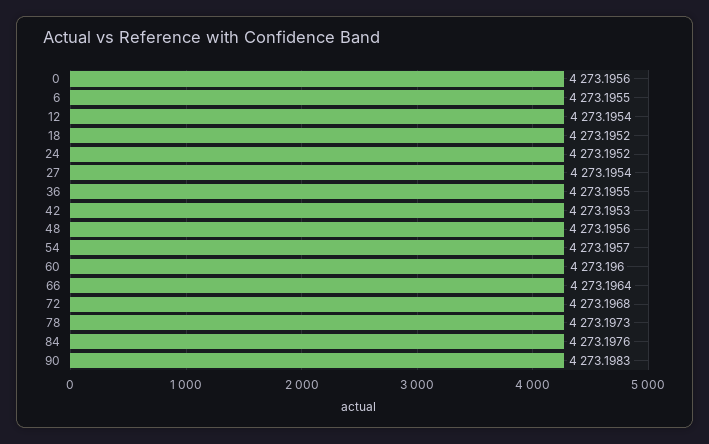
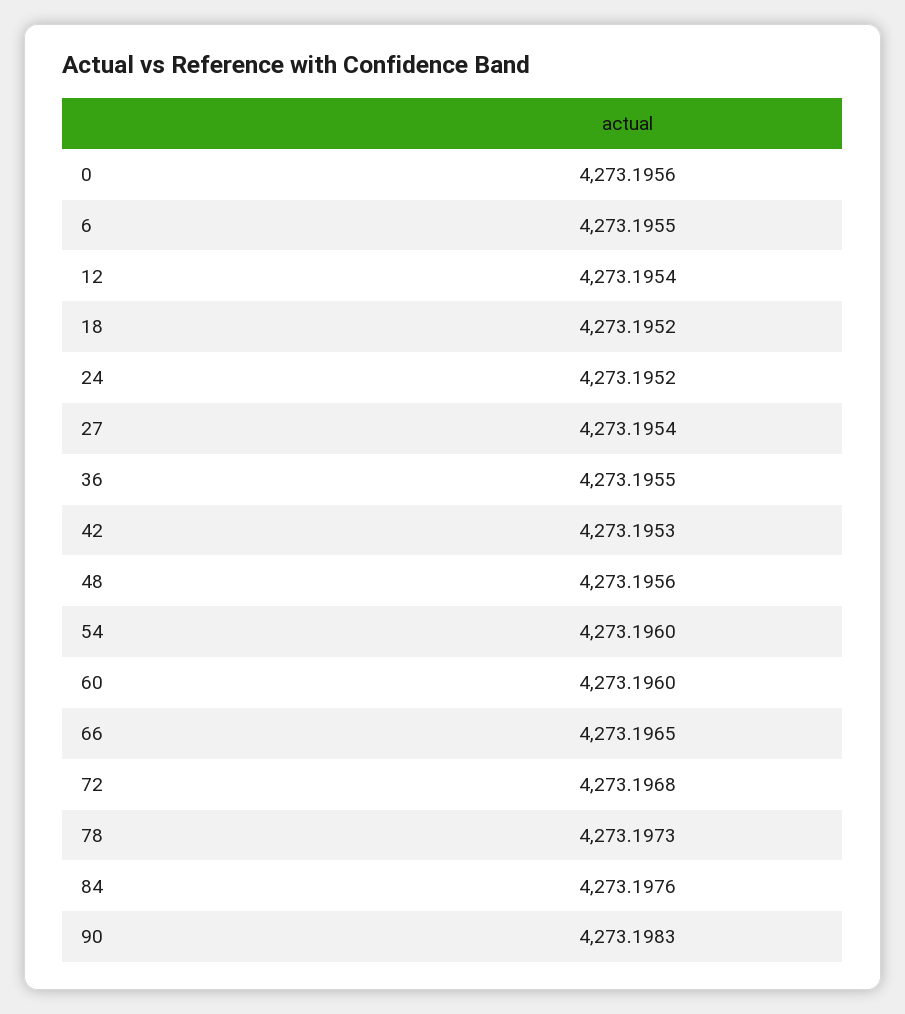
54: 4273.1957 -> 4273.196
66: 4273.1964 -> 4273.1965

